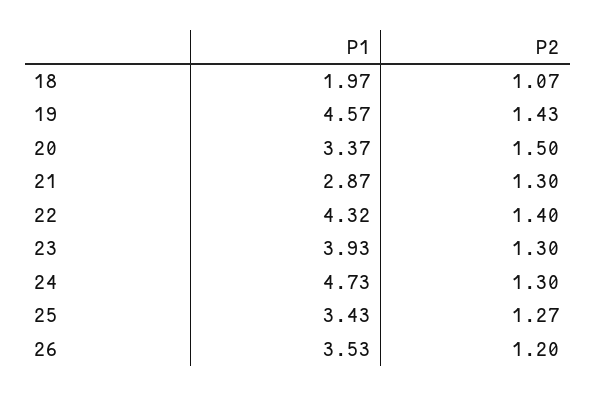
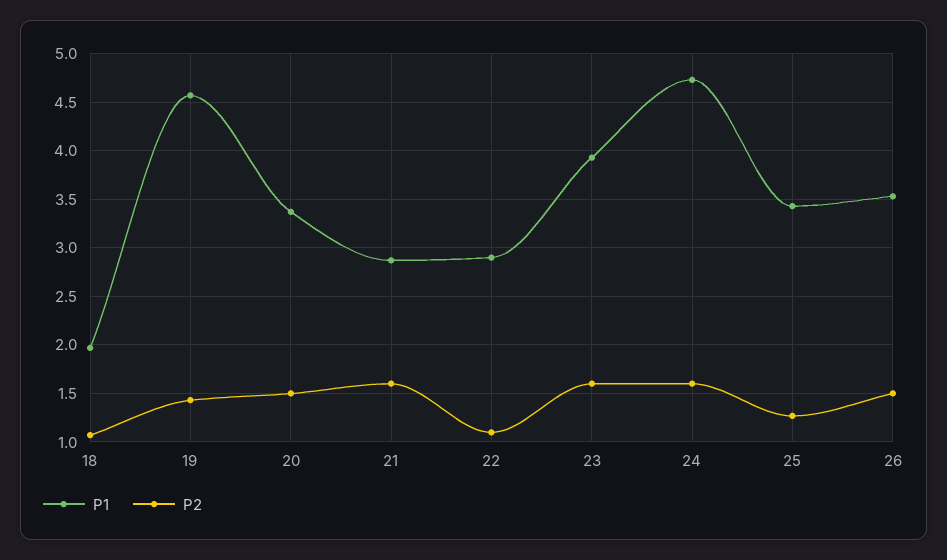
P2, 21: 1.3 -> 1.6
P1, 22: 4.32 -> 2.9
P2, 22: 1.4 -> 1.1
P2, 23: 1.3 -> 1.6
P2, 24: 1.3 -> 1.6
P2, 26: 1.2 -> 1.5

